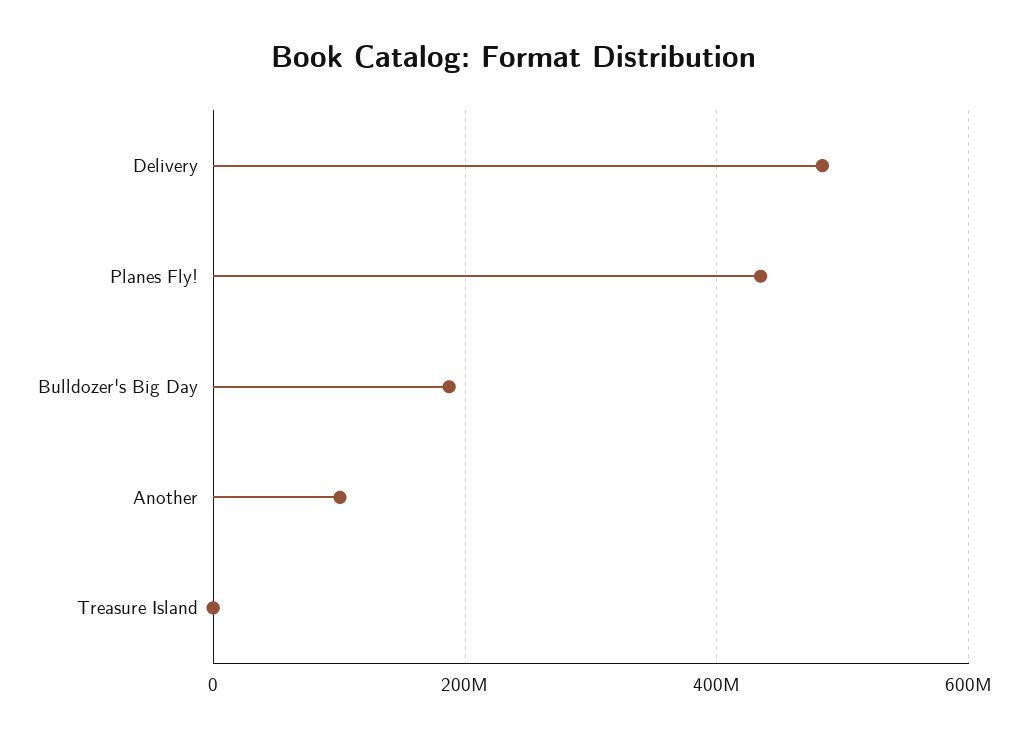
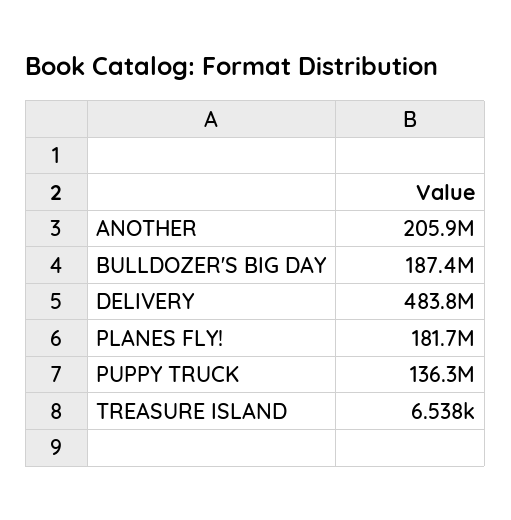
Planes Fly!: 440000000 -> 181700000
Another: 100000000 -> 205900000
PUPPY TRUCK: none -> 136300000

